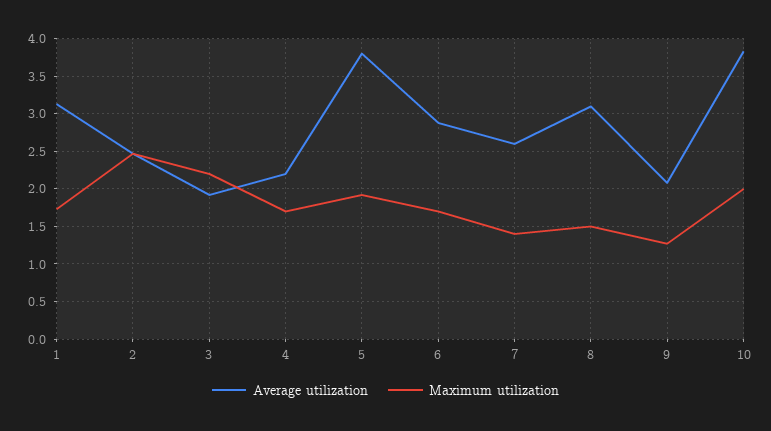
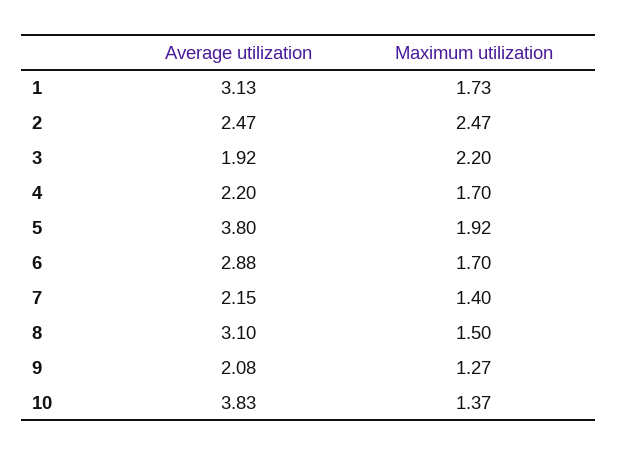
Average utilization, 7: 2.6 -> 2.15
Maximum utilization, 10: 2 -> 1.37

